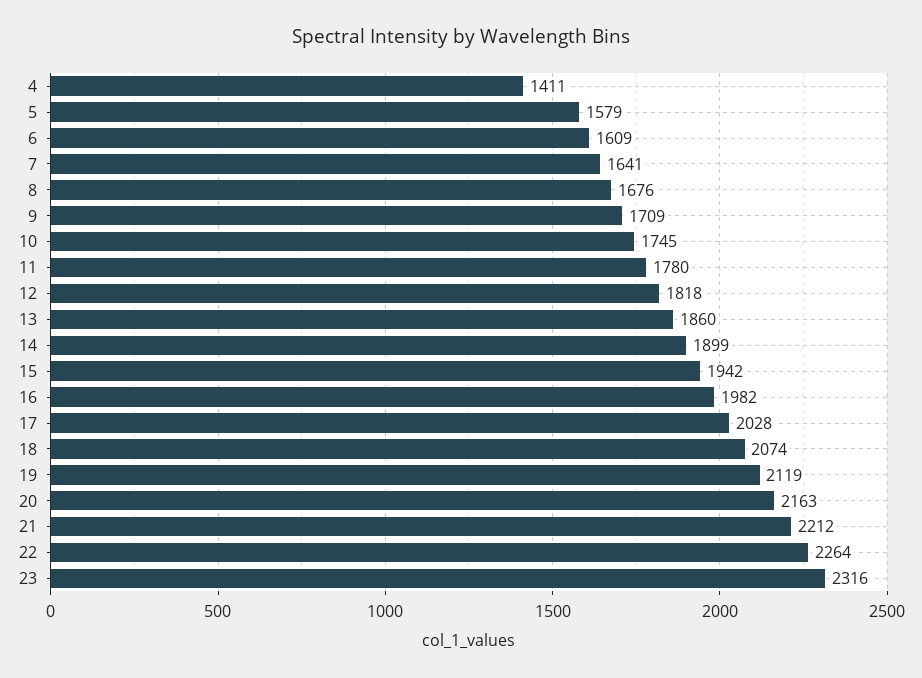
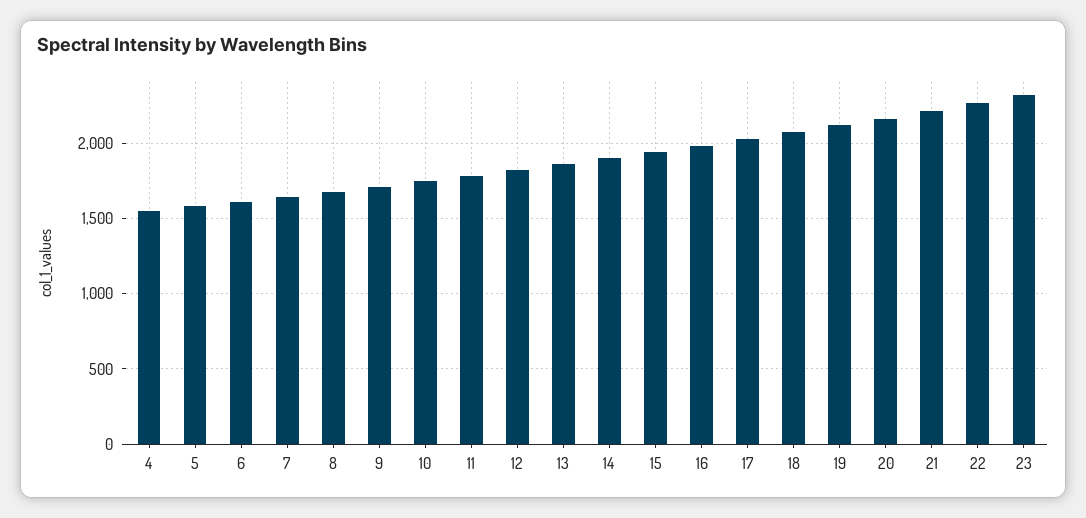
4: 1411 -> 1550

